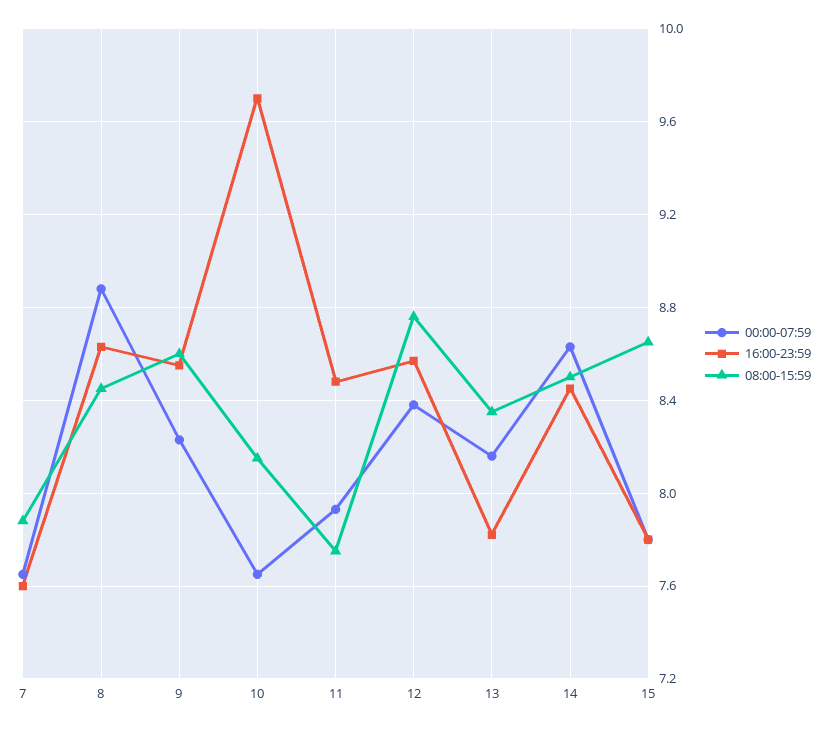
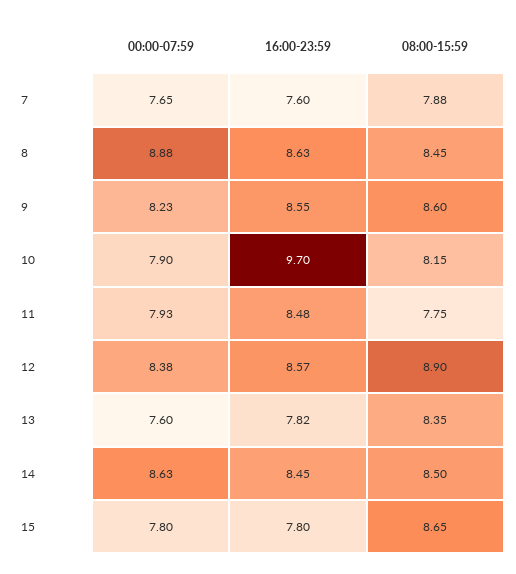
00:00-07:59, 10: 7.65 -> 7.9
08:00-15:59, 12: 8.75 -> 8.9
00:00-07:59, 13: 8.15 -> 7.6

